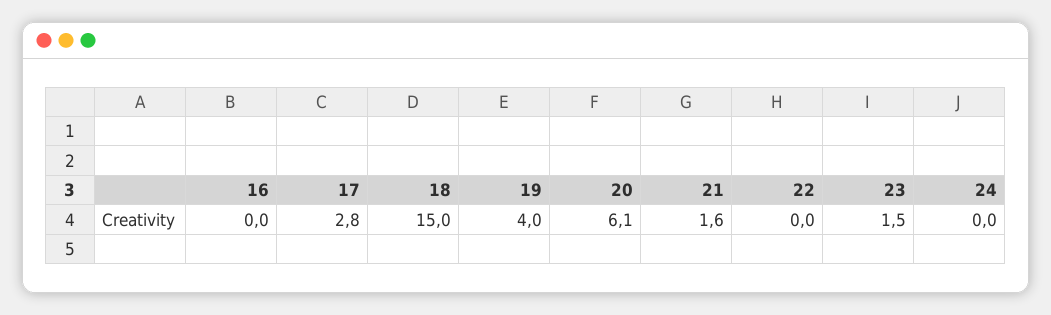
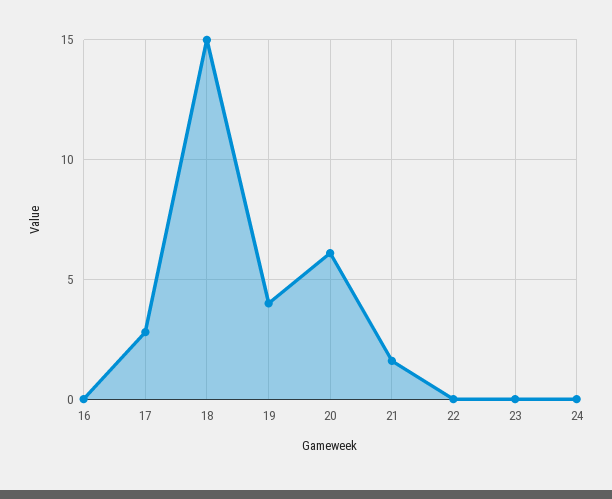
23: 1.5 -> 0

